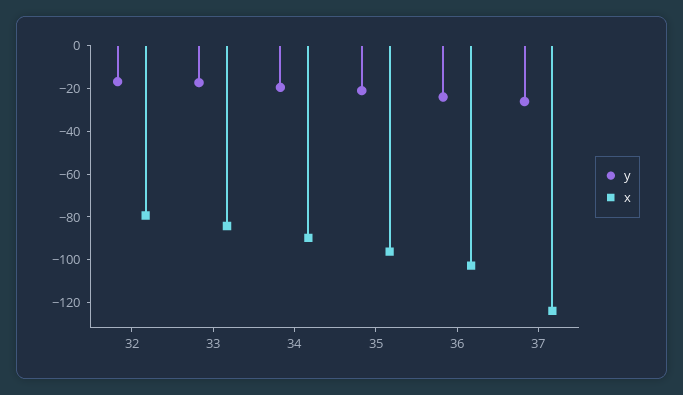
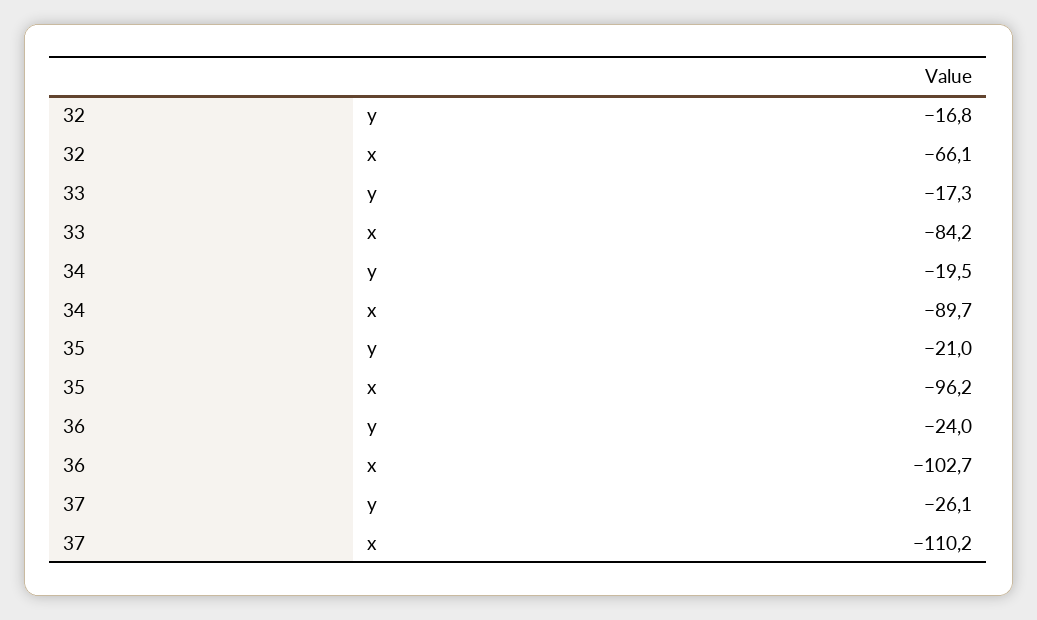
x, 32: -80 -> -66.1
x, 37: -125 -> -110.2

